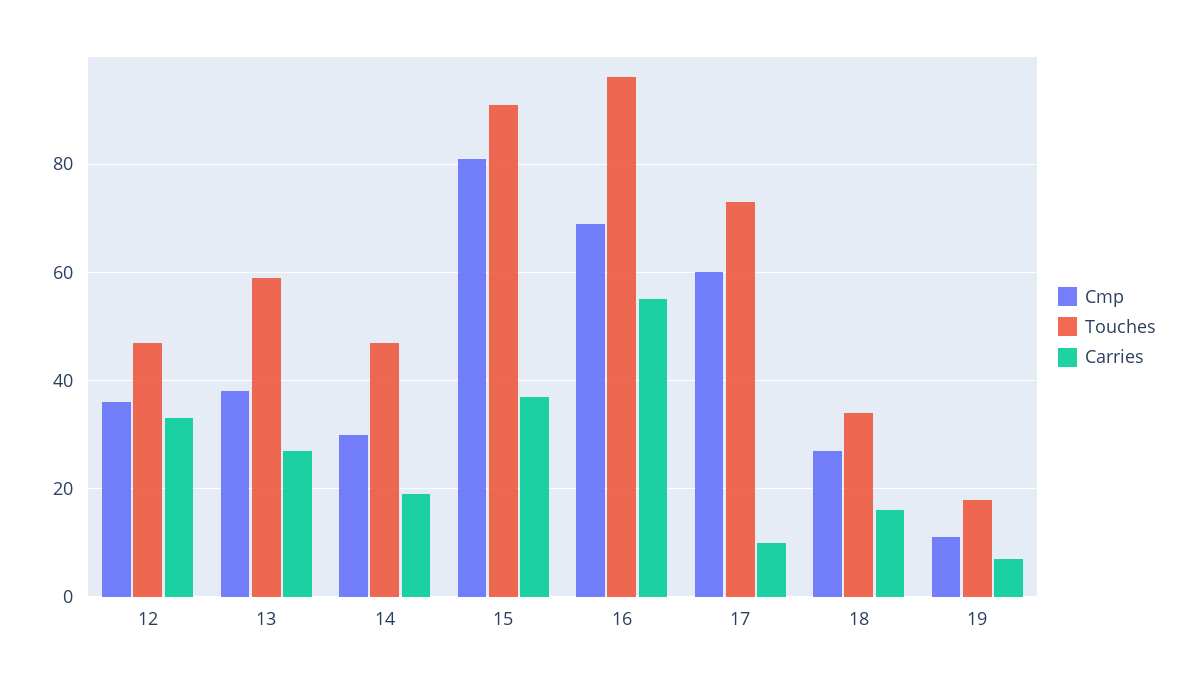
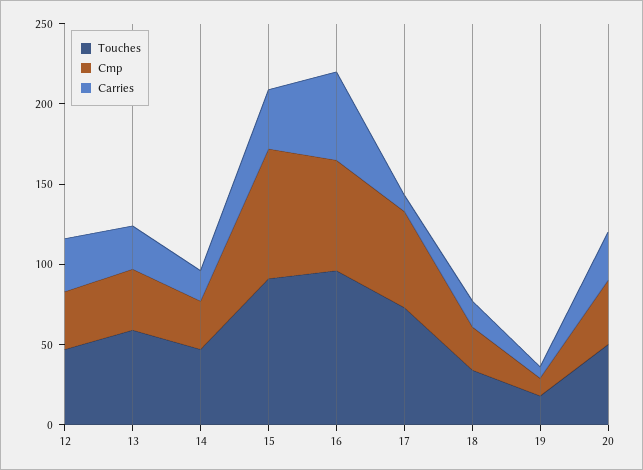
Touches, 20: none -> 50
Cmp, 20: none -> 40
Carries, 20: none -> 30

